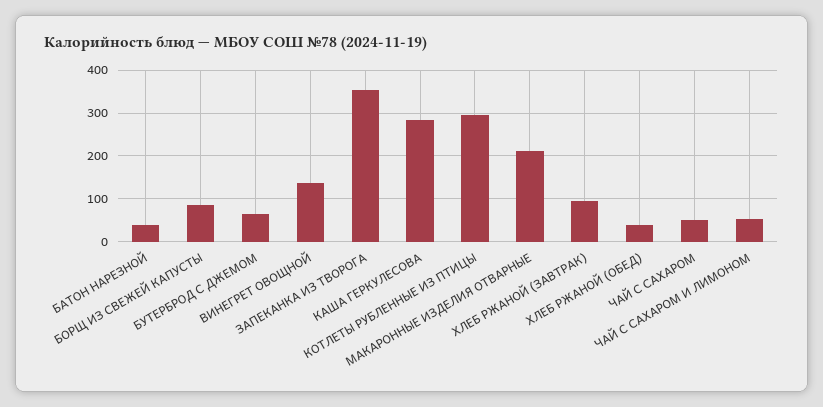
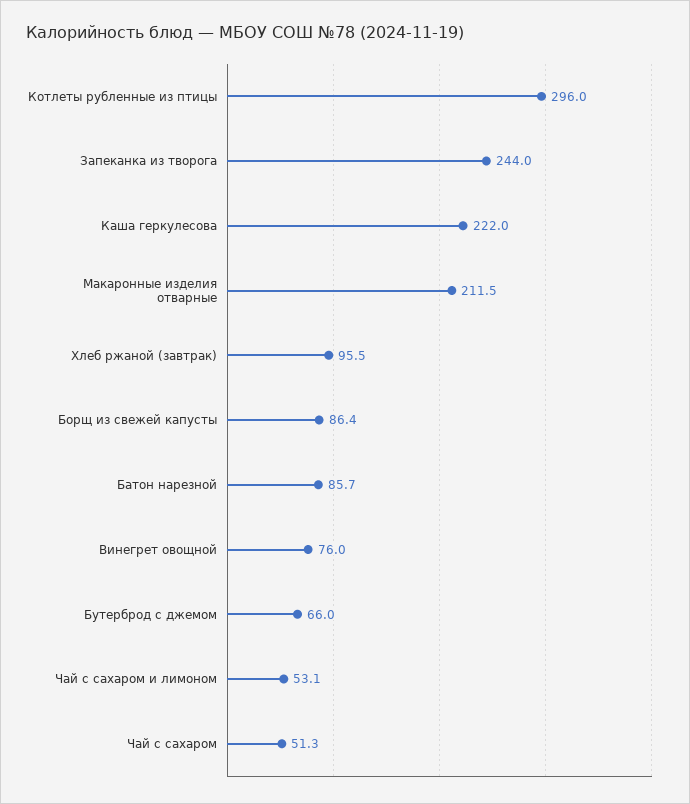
БАТОН НАРЕЗНОЙ: 40 -> 85.7
ВИНЕГРЕТ ОВОЩНОЙ: 140 -> 76
ЗАПЕКАНКА ИЗ ТВОРОГА: 360 -> 244
КАША ГЕРКУЛЕСОВА: 280 -> 222
ХЛЕБ РЖАНОЙ (ОБЕД): 40 -> none

